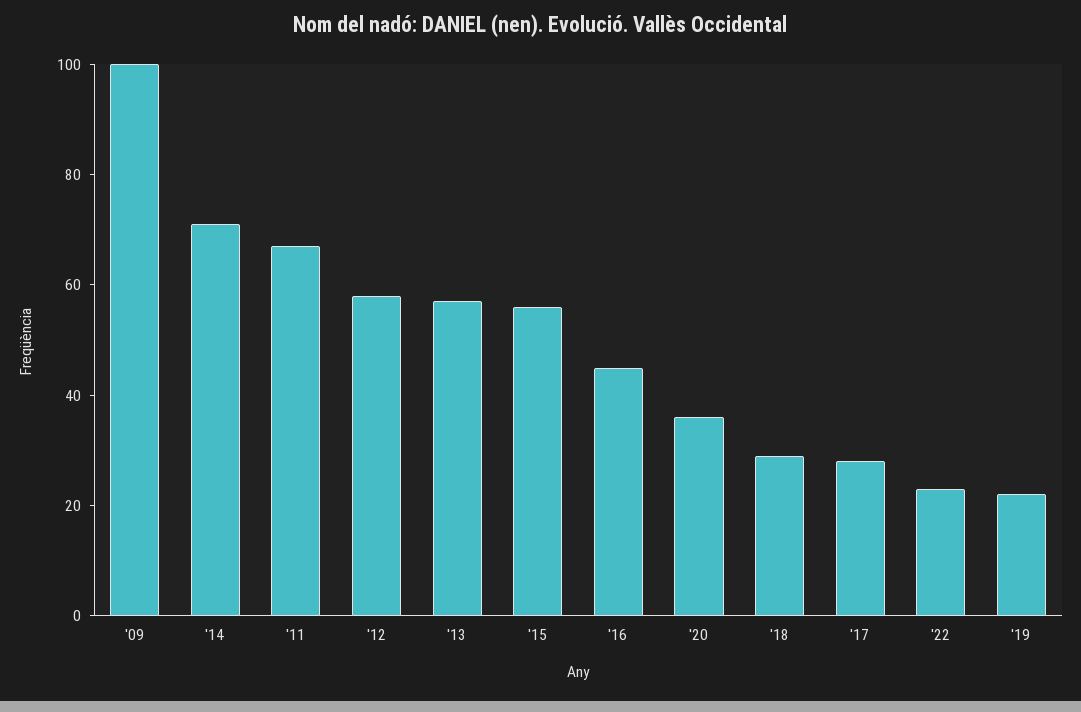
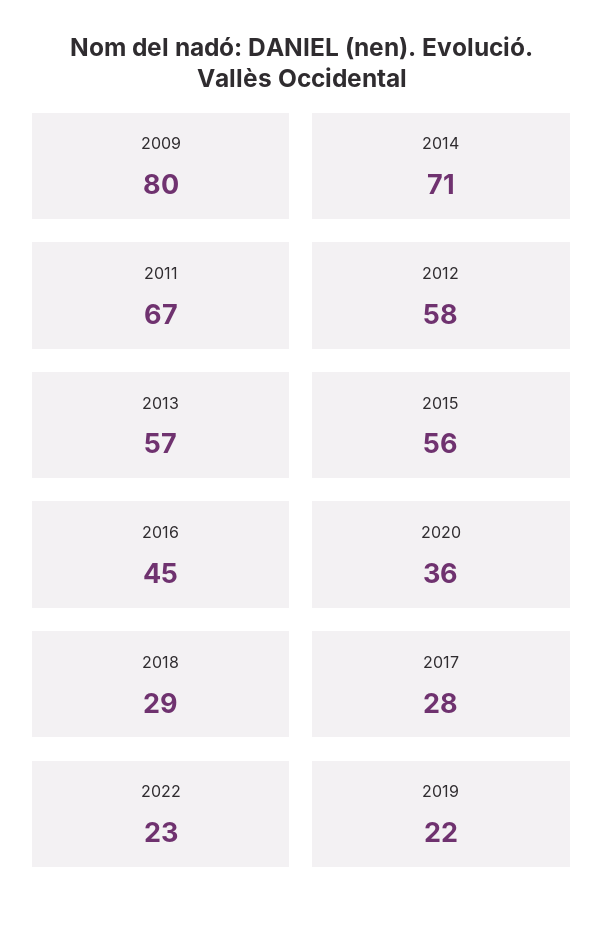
'09: 100 -> 80

